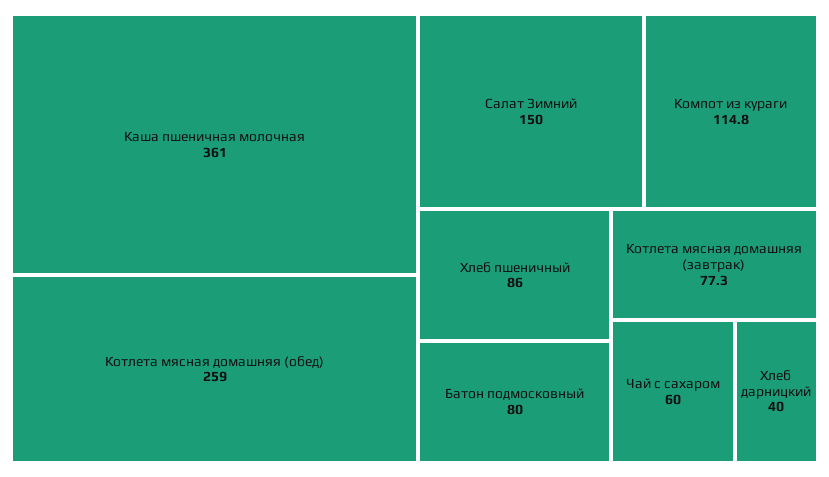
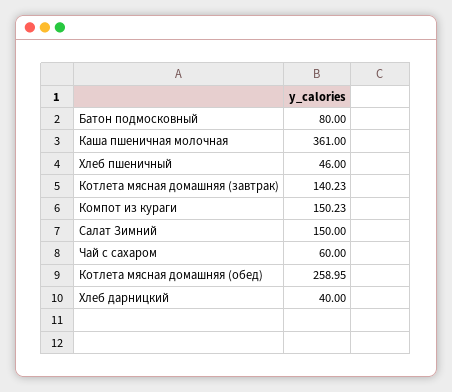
Компот из кураги: 114.8 -> 150.23
Хлеб пшеничный: 86 -> 46
Котлета мясная домашняя (завтрак): 77.3 -> 140.23

